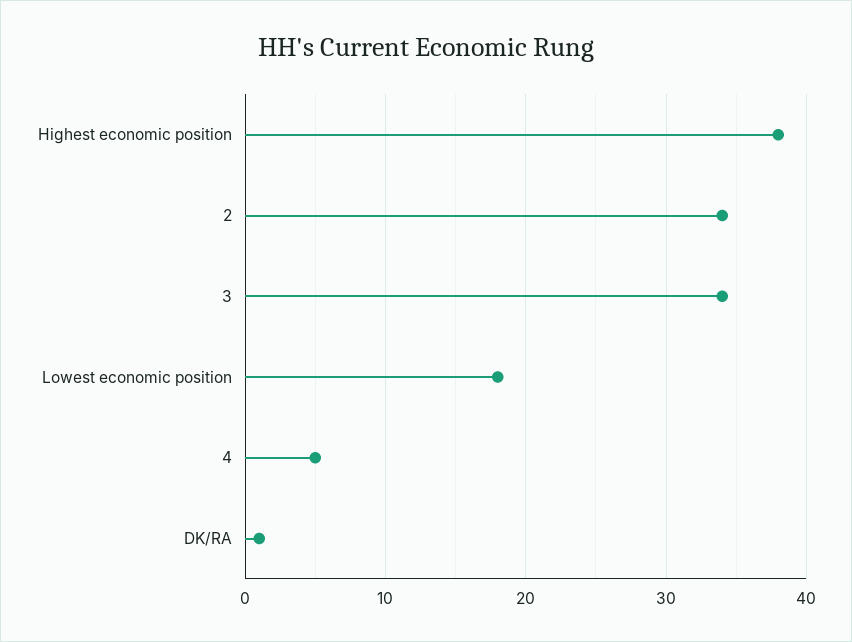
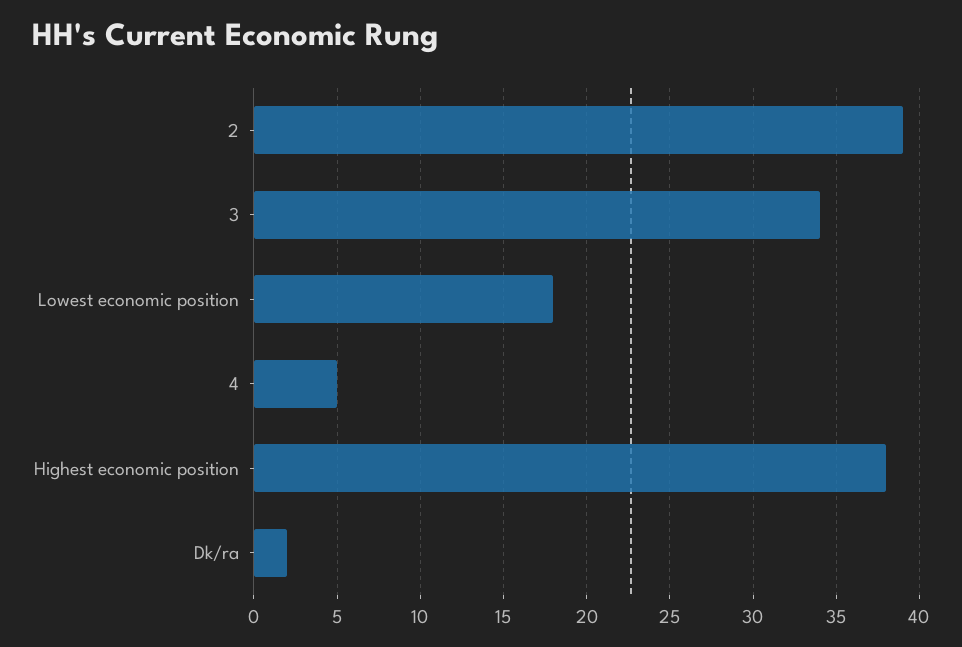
2: 34 -> 39
DK/RA: 1 -> 2

